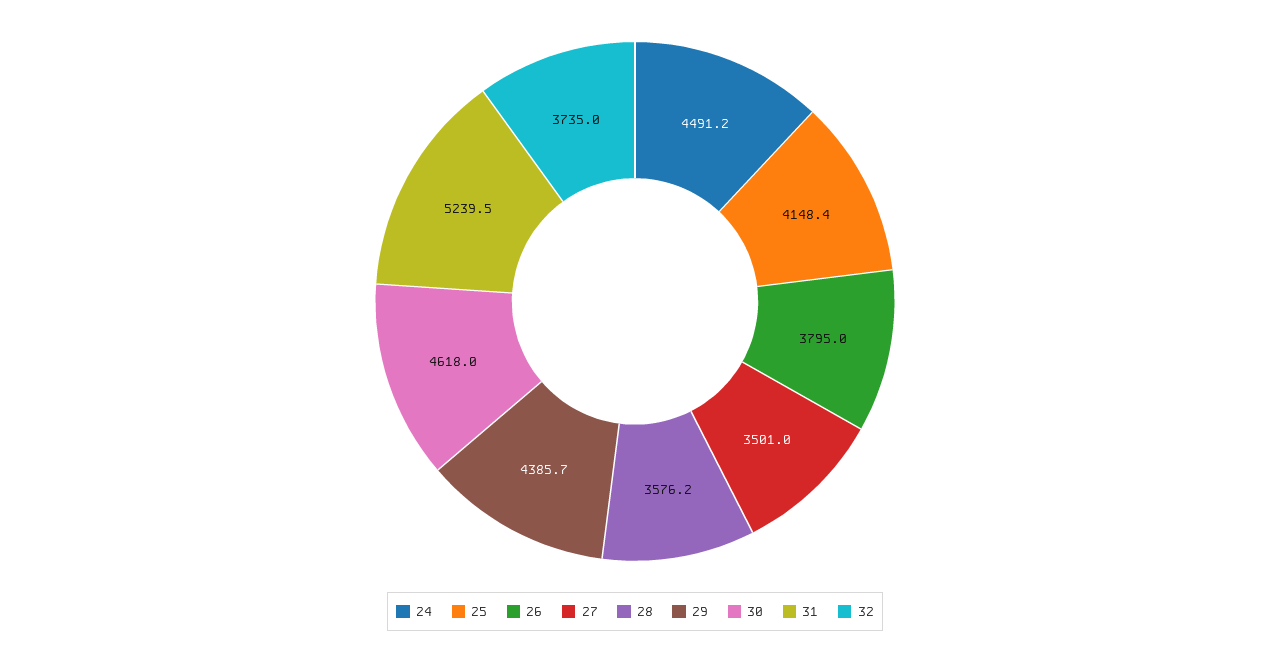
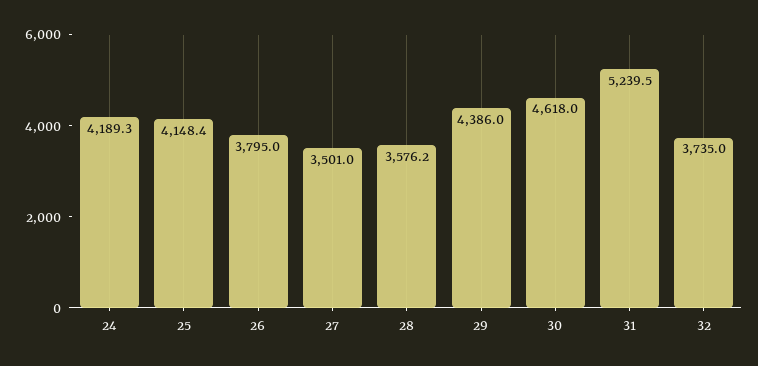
24: 4491.2 -> 4189.3
29: 4385.7 -> 4386

